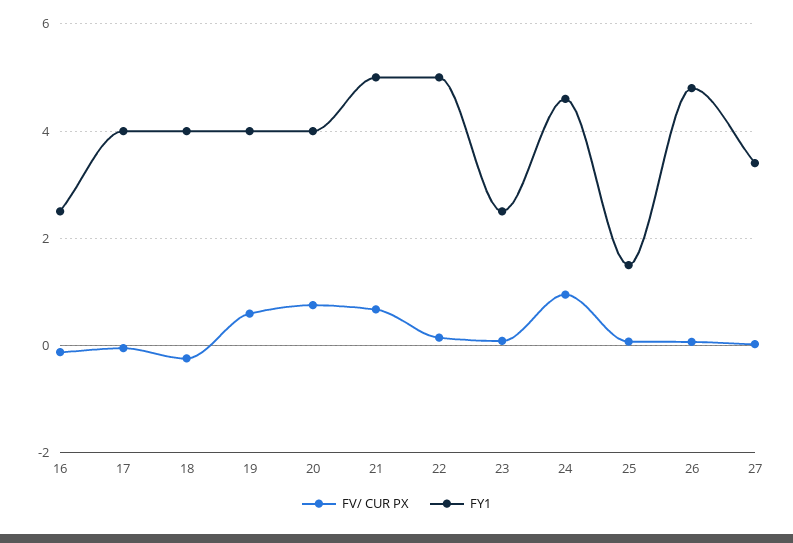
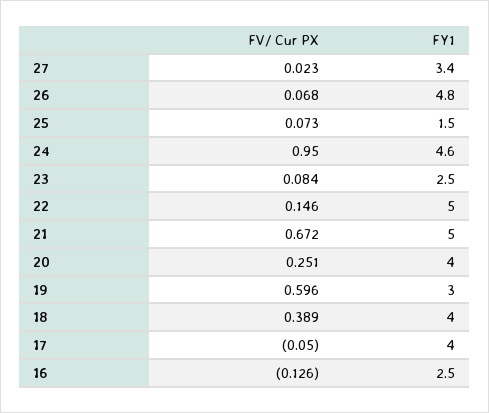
FV/ CUR PX, 18: -0.2 -> 0.389
FY1, 19: 4 -> 3
FV/ CUR PX, 20: 0.8 -> 0.251

